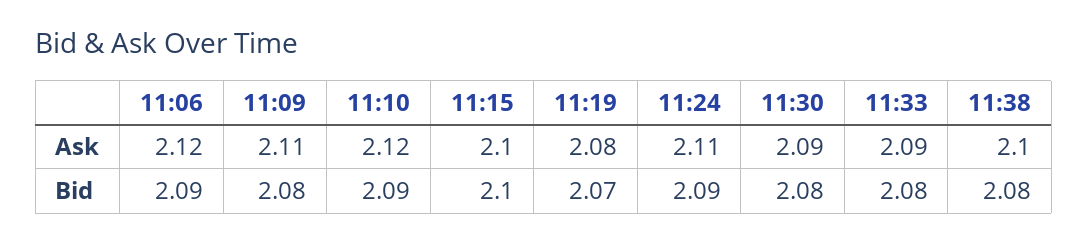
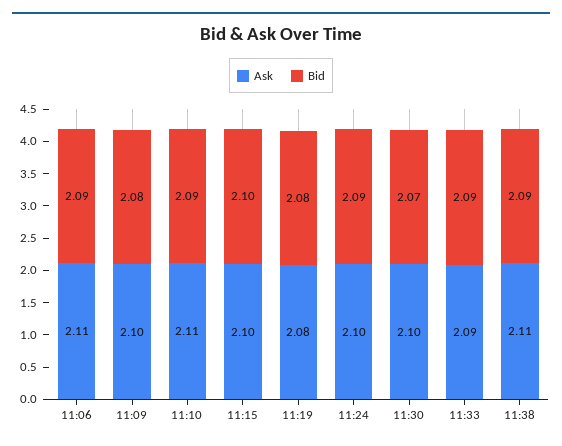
Ask, 11:06: 2.12 -> 2.11
Ask, 11:09: 2.11 -> 2.1
Ask, 11:10: 2.12 -> 2.11
Ask, 11:24: 2.11 -> 2.1
Ask, 11:30: 2.09 -> 2.1
Ask, 11:38: 2.1 -> 2.11
Bid, 11:19: 2.07 -> 2.08
Bid, 11:30: 2.08 -> 2.07
Bid, 11:33: 2.08 -> 2.09
Bid, 11:38: 2.08 -> 2.09

